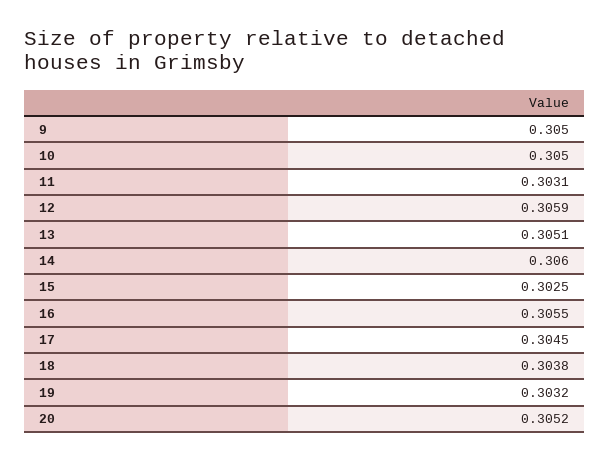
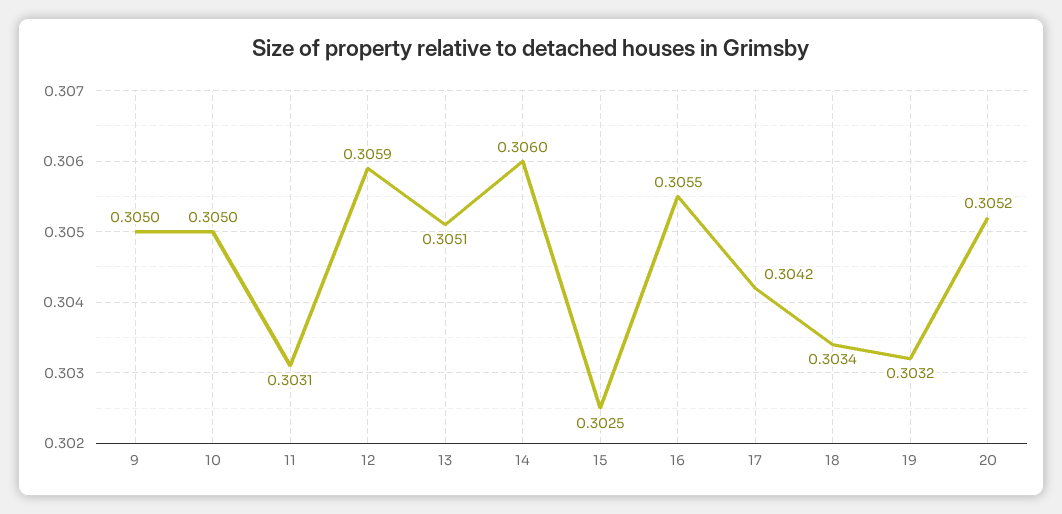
17: 0.3045 -> 0.3042
18: 0.3038 -> 0.3034

